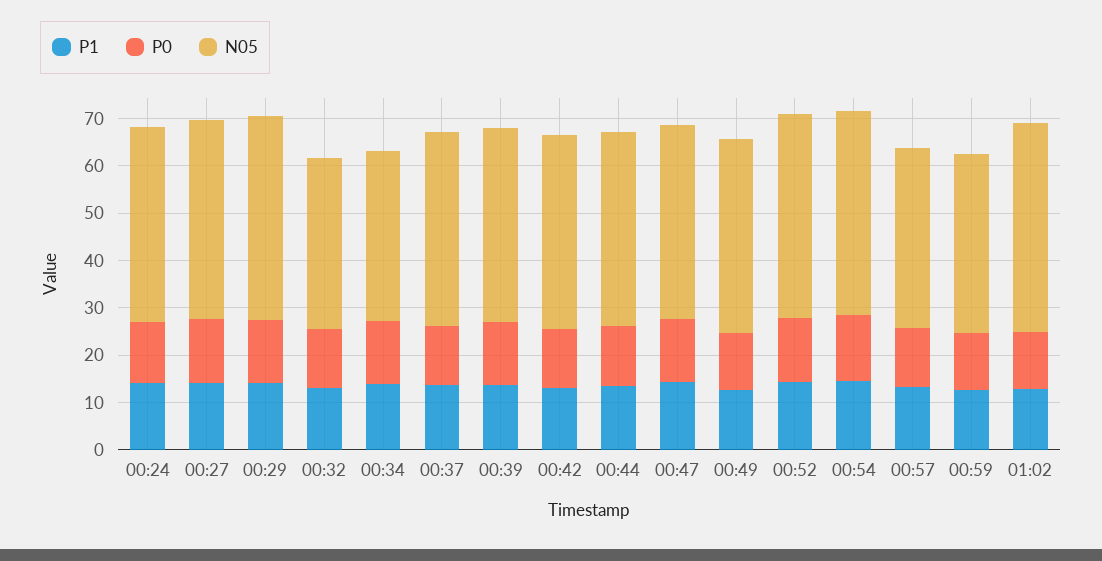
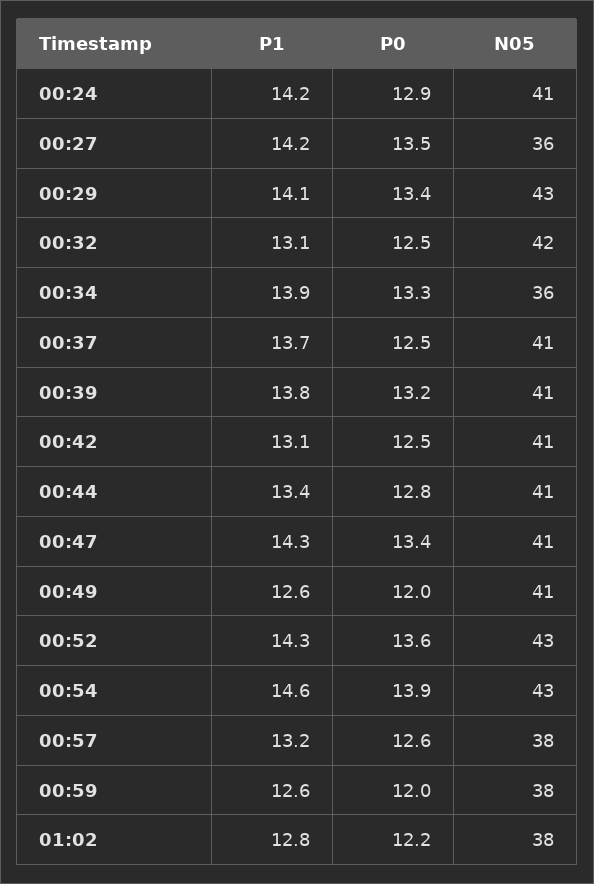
N05, 00:27: 42 -> 36
N05, 00:32: 36 -> 42
N05, 01:02: 44 -> 38

